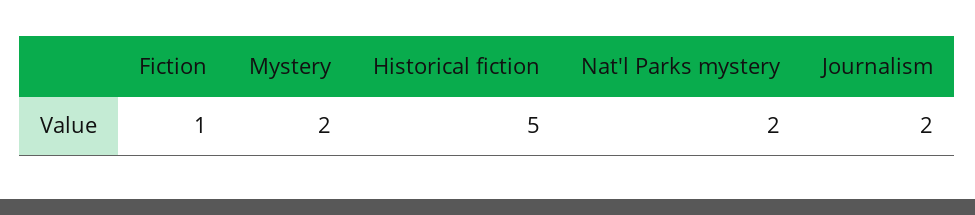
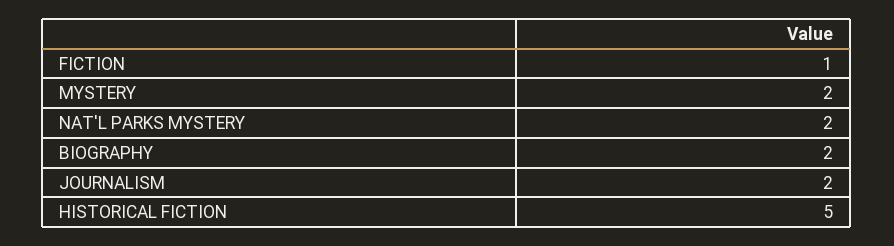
BIOGRAPHY: none -> 2

